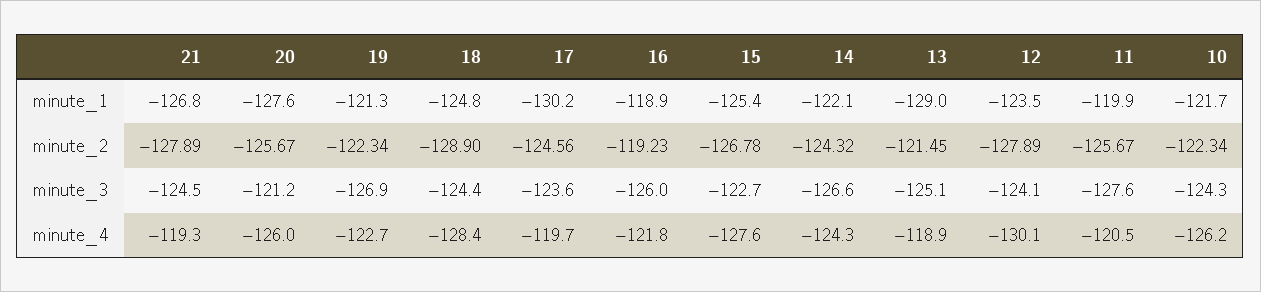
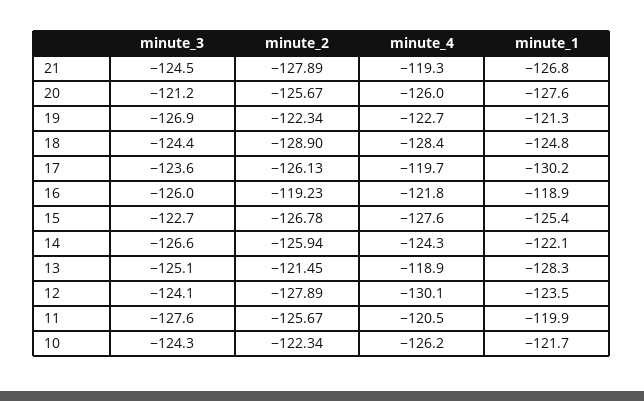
13, minute_1: -129 -> -128.3
17, minute_2: -124.56 -> -126.13
14, minute_2: -124.32 -> -125.94

